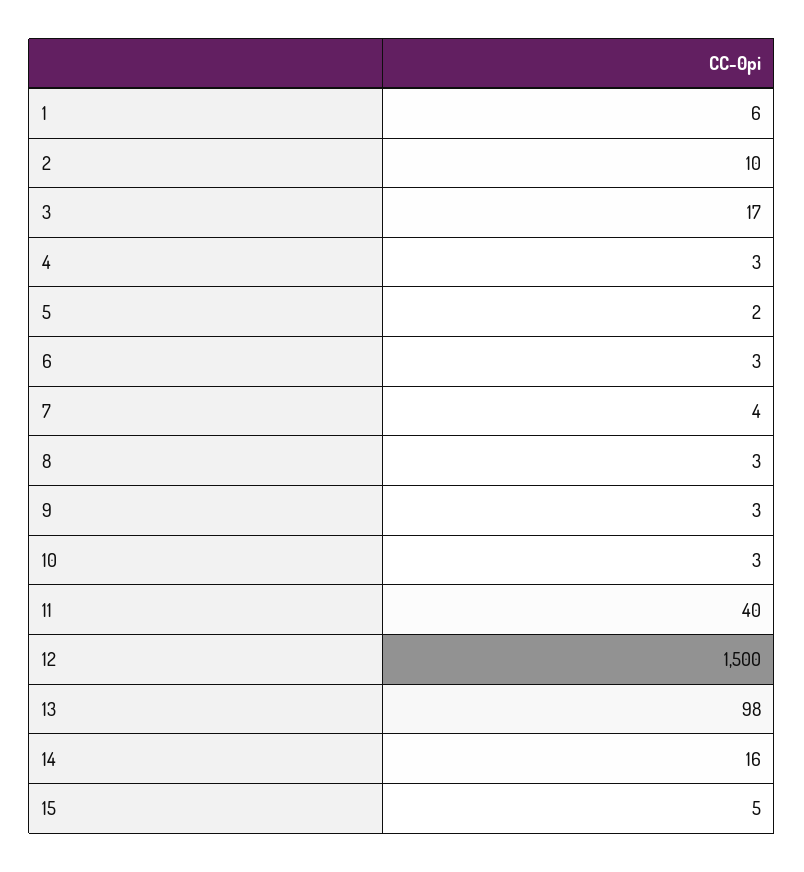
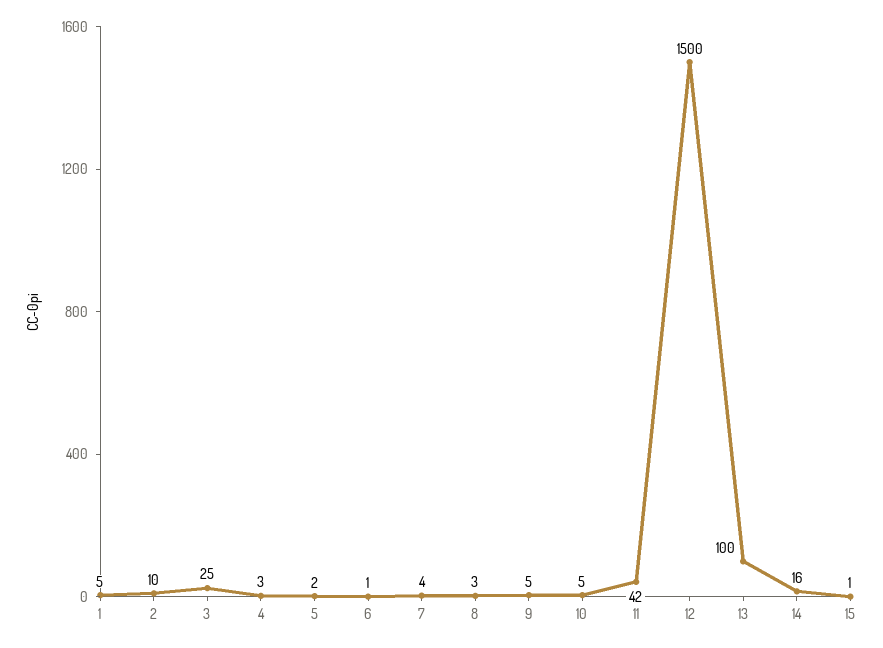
1: 6 -> 5
3: 17 -> 25
6: 3 -> 1
9: 3 -> 5
10: 3 -> 5
11: 40 -> 42
13: 98 -> 100
15: 5 -> 1

